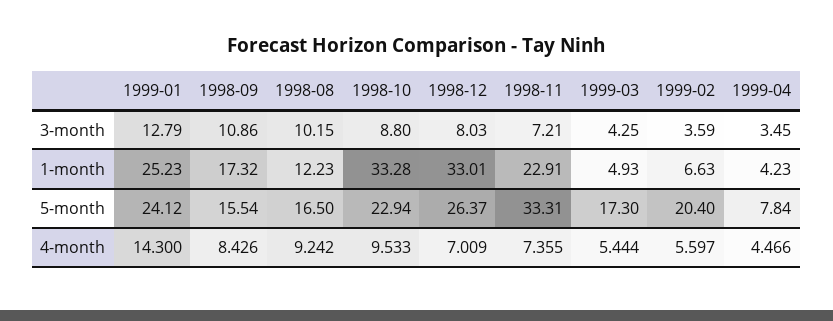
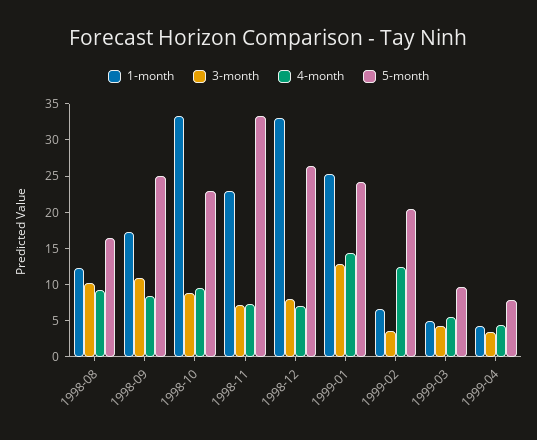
5-month, 1998-09: 15.54 -> 25
5-month, 1999-03: 17.3 -> 10
4-month, 1999-02: 5.597 -> 12.5

